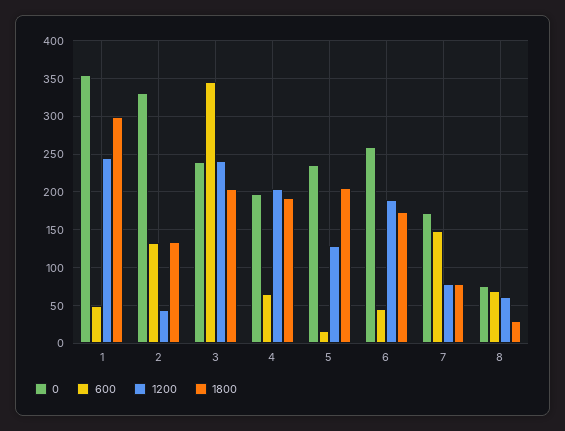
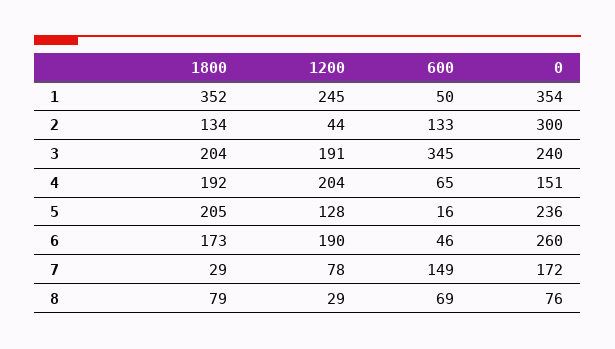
1800, 1: 300 -> 352
0, 2: 330 -> 300
1200, 3: 240 -> 191
0, 4: 200 -> 151
1800, 7: 80 -> 29
1200, 8: 60 -> 29
1800, 8: 30 -> 79

